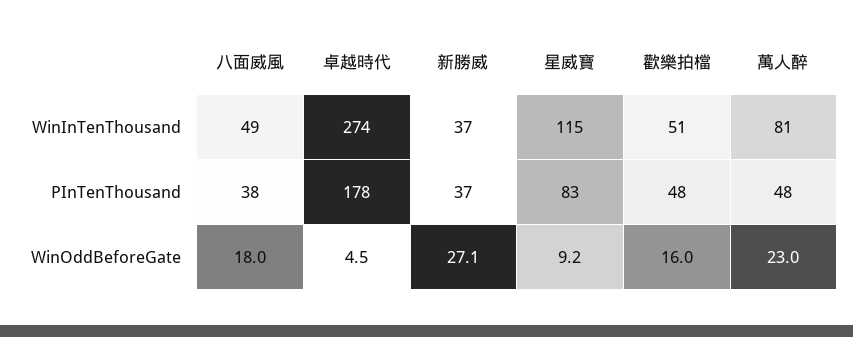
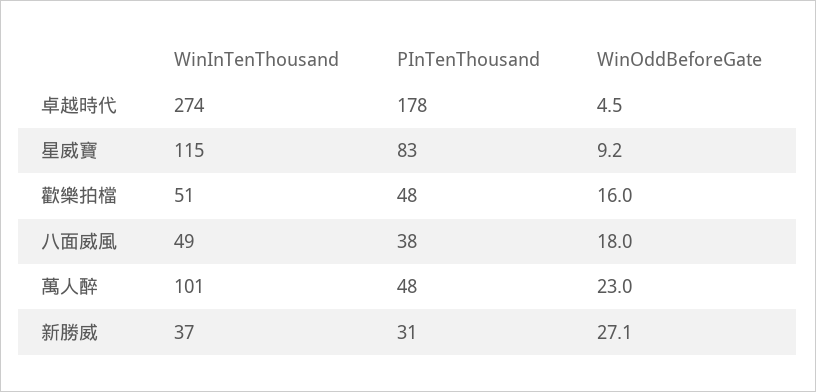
萬人醉, WinInTenThousand: 81 -> 101
新勝威, PInTenThousand: 37 -> 31

